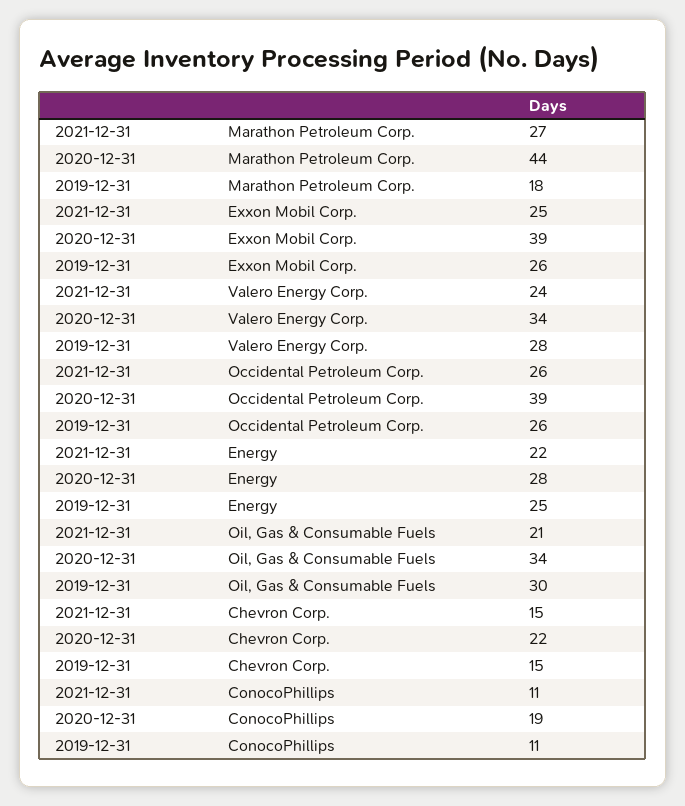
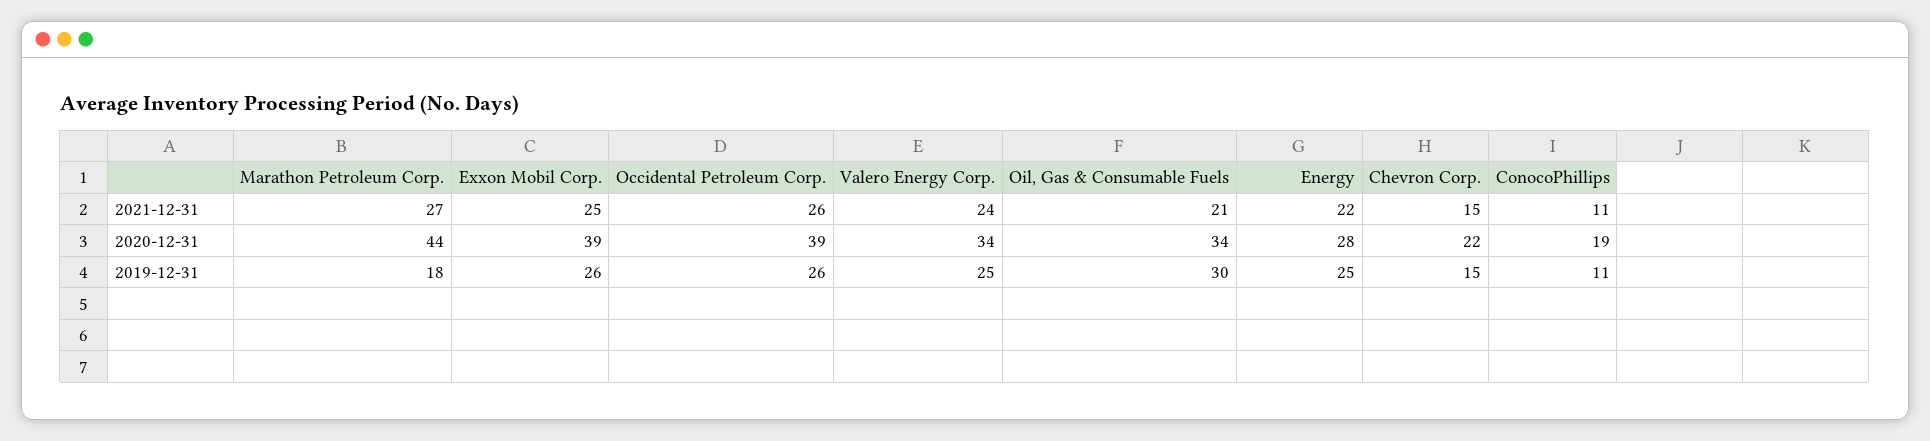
2019-12-31, Valero Energy Corp.: 28 -> 25

